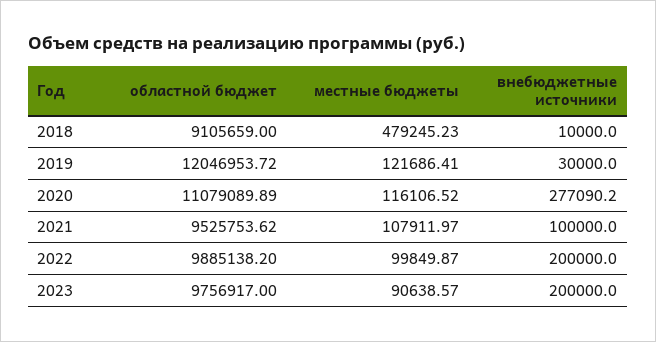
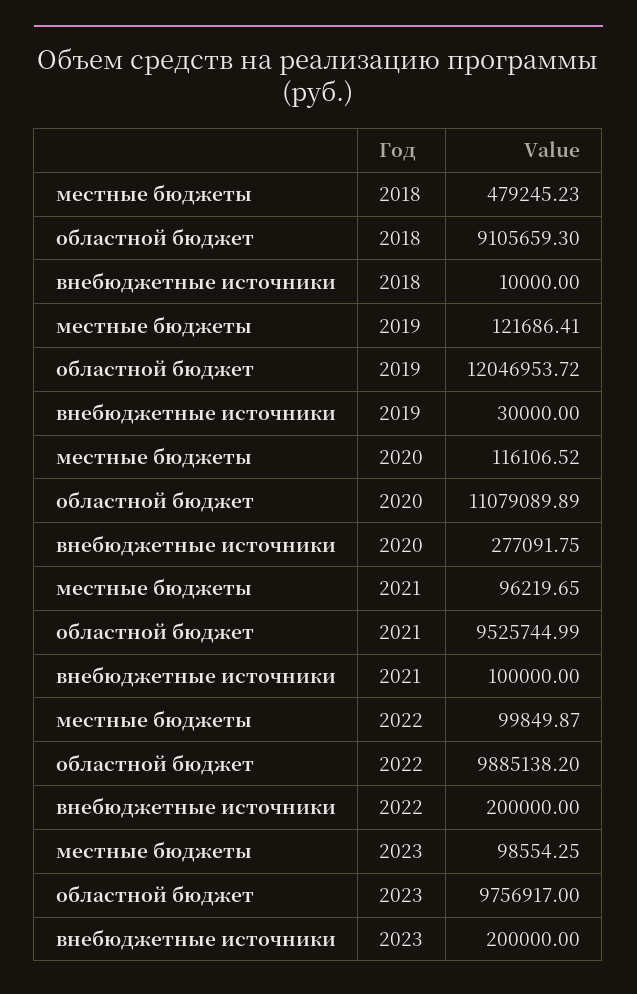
областной бюджет, 2018: 9105659 -> 9105659.3
внебюджетные источники, 2020: 277090.2 -> 277091.75
областной бюджет, 2021: 9525753.62 -> 9525744.99
местные бюджеты, 2021: 107911.97 -> 96219.65
местные бюджеты, 2023: 90638.57 -> 98554.25

